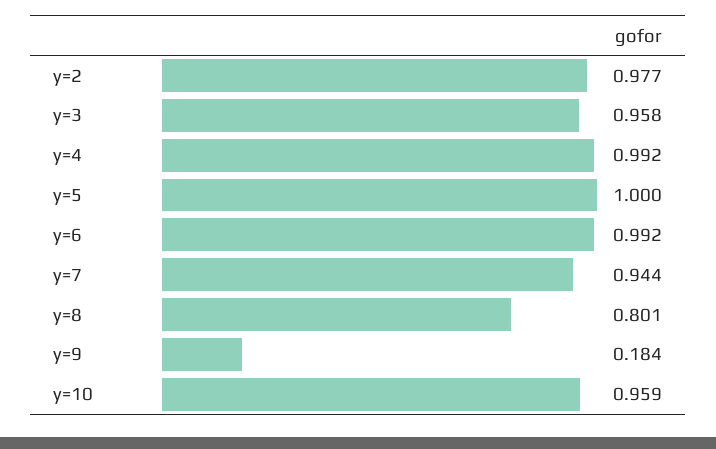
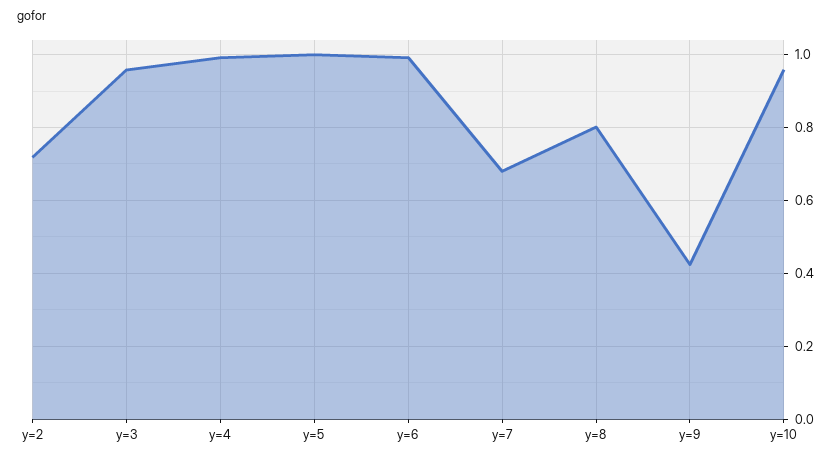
y=2: 0.977 -> 0.72
y=7: 0.944 -> 0.68
y=9: 0.184 -> 0.42

